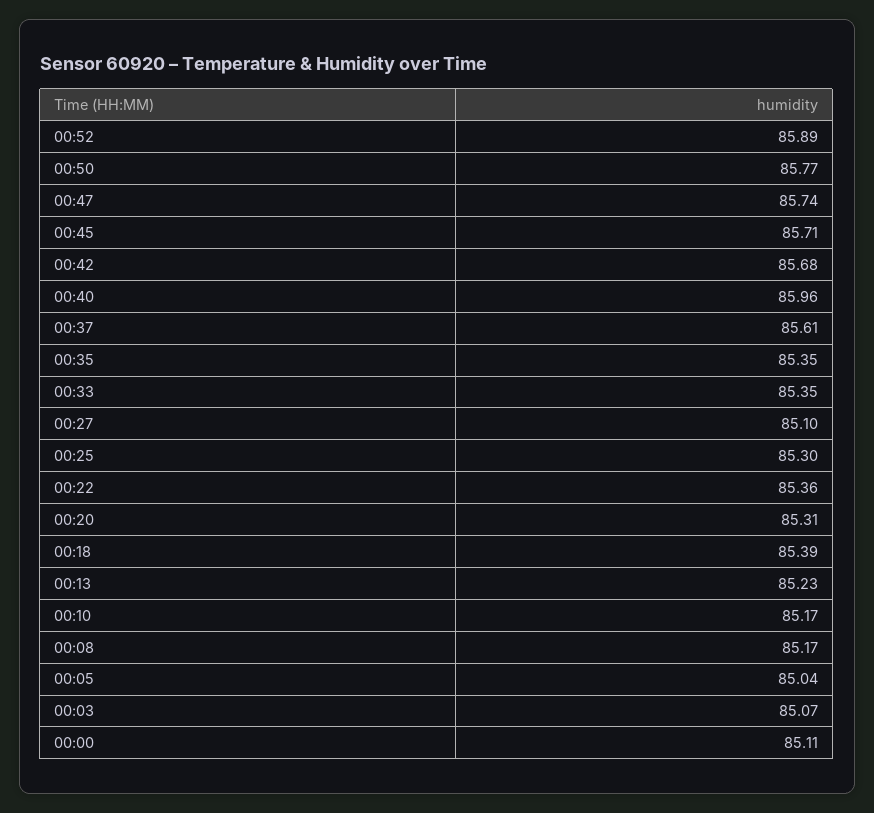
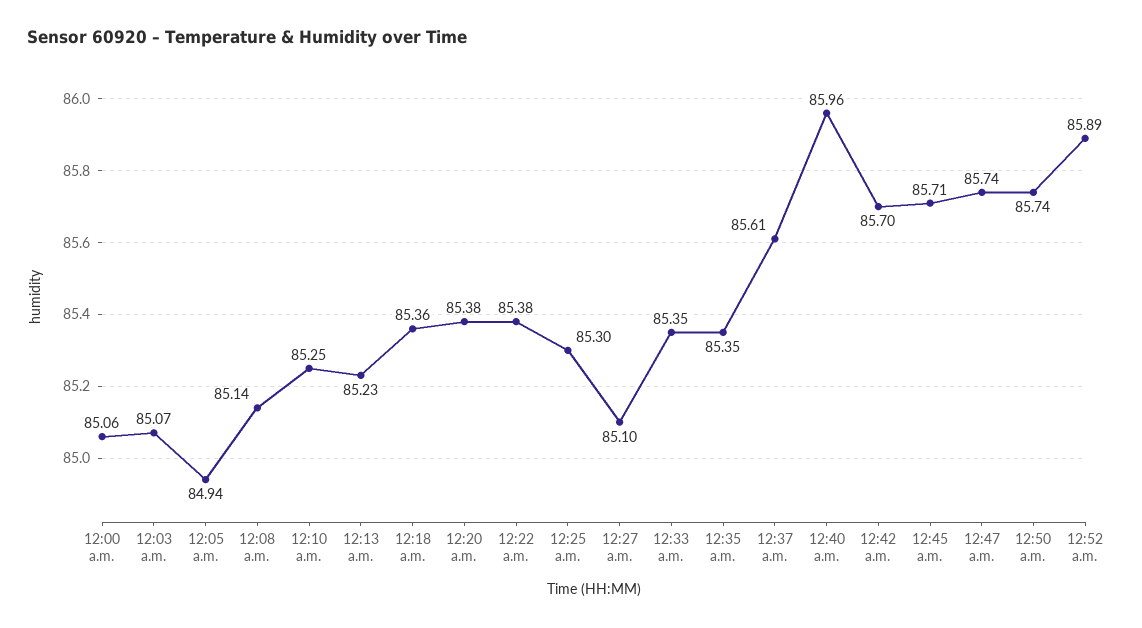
00:50: 85.77 -> 85.74
00:42: 85.68 -> 85.7
00:22: 85.36 -> 85.38
00:20: 85.31 -> 85.38
00:18: 85.39 -> 85.36
00:10: 85.17 -> 85.25
00:08: 85.17 -> 85.14
00:05: 85.04 -> 84.94
00:00: 85.11 -> 85.06

